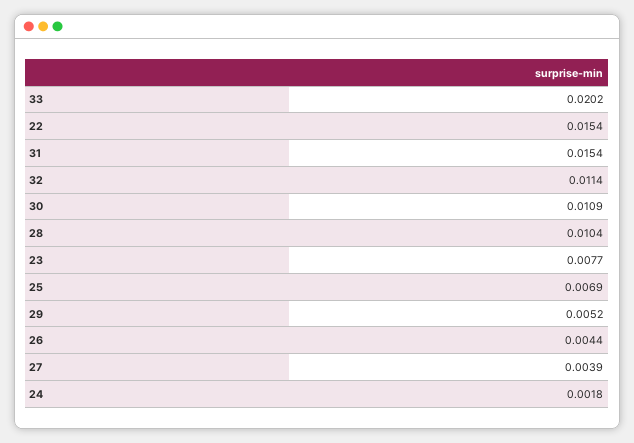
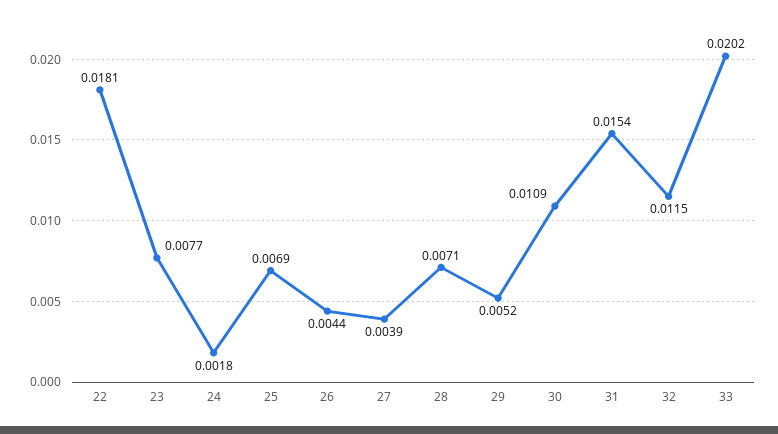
22: 0.0154 -> 0.0181
32: 0.0114 -> 0.0115
28: 0.0104 -> 0.0071

